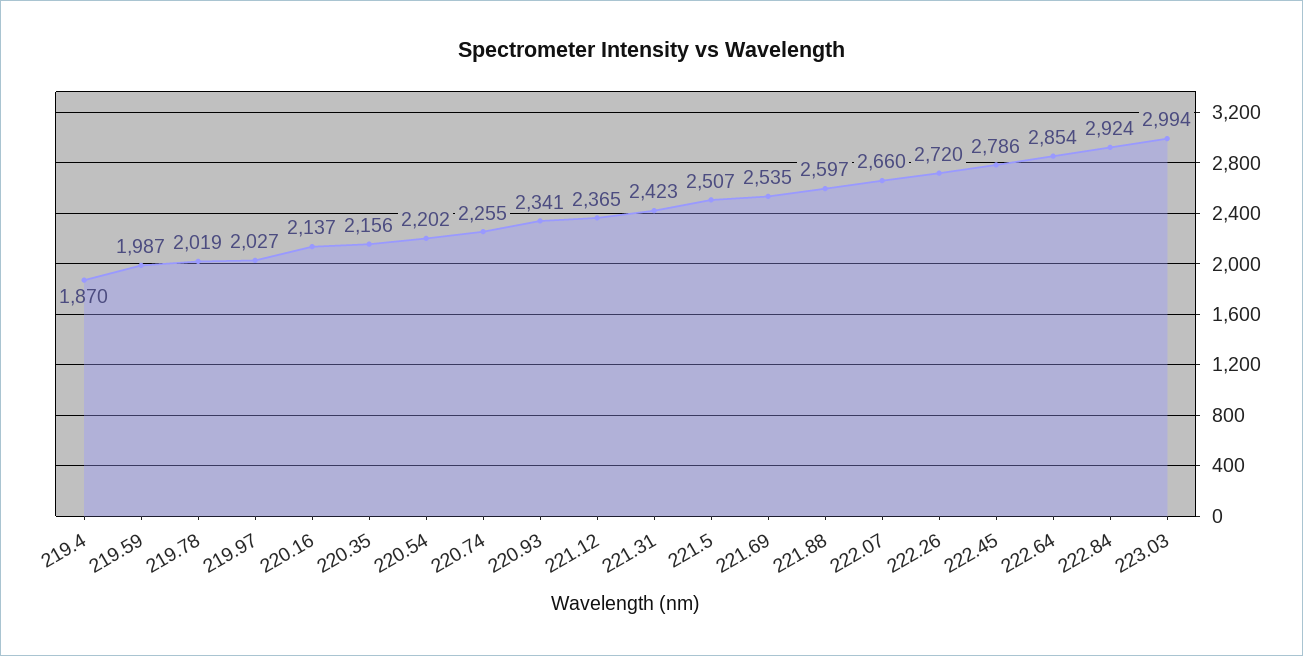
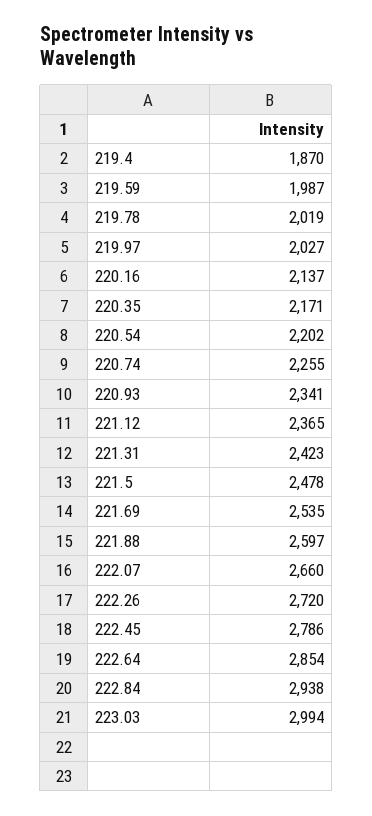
220.35: 2156 -> 2171
221.5: 2507 -> 2478
222.84: 2924 -> 2938

